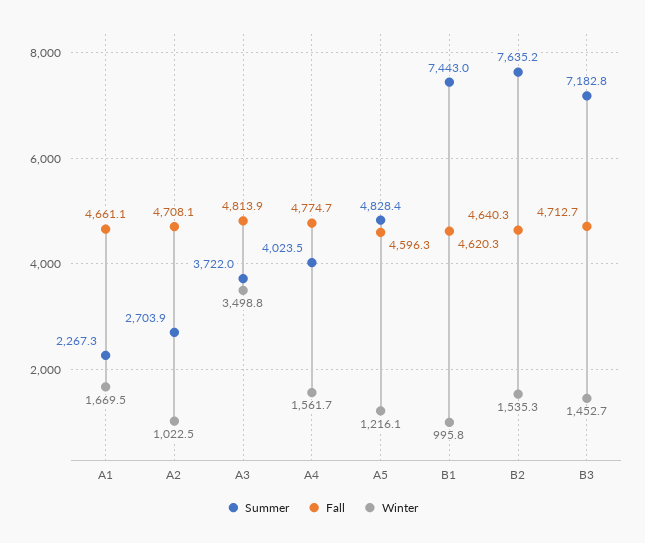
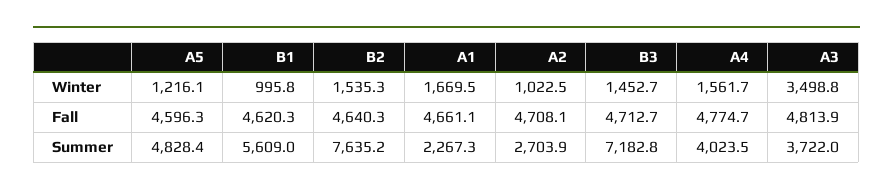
Summer, B1: 7443 -> 5609

